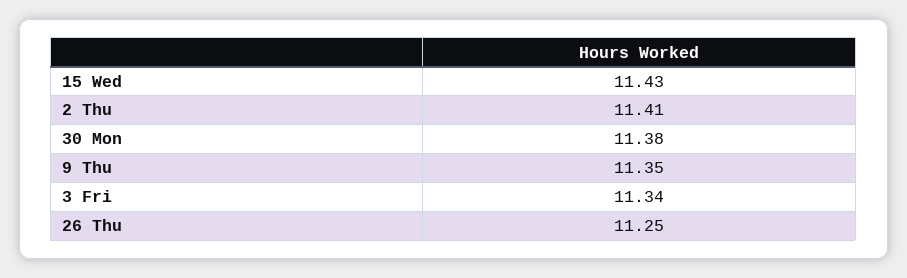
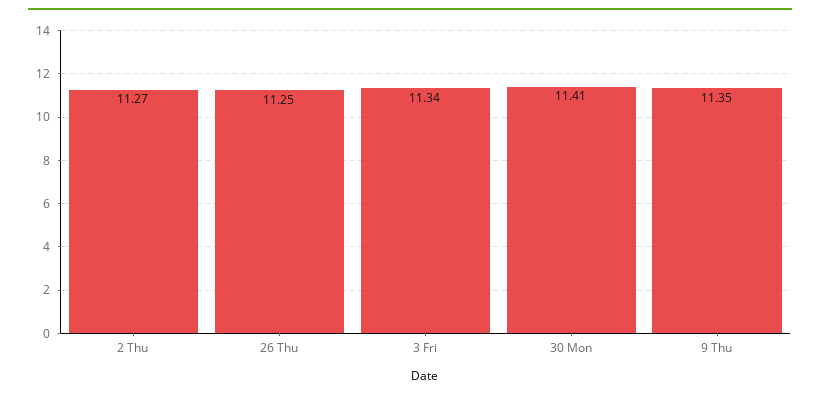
15 Wed: 11.43 -> none
2 Thu: 11.41 -> 11.27
30 Mon: 11.38 -> 11.41

